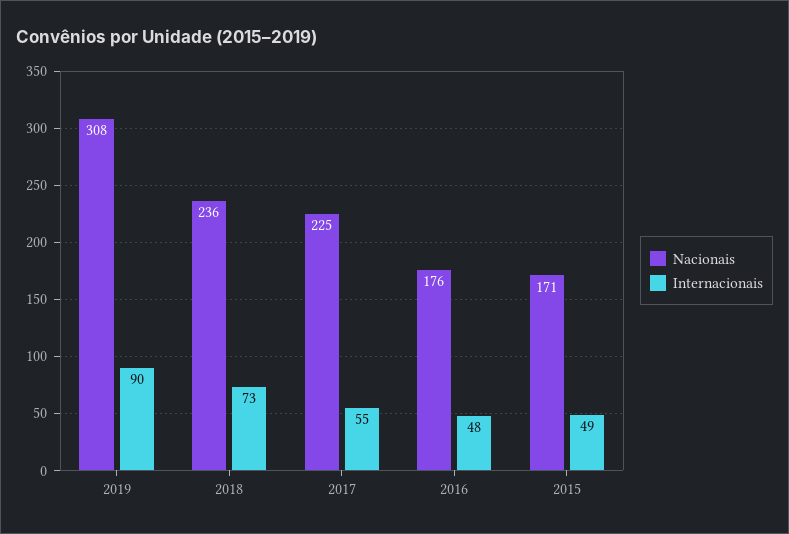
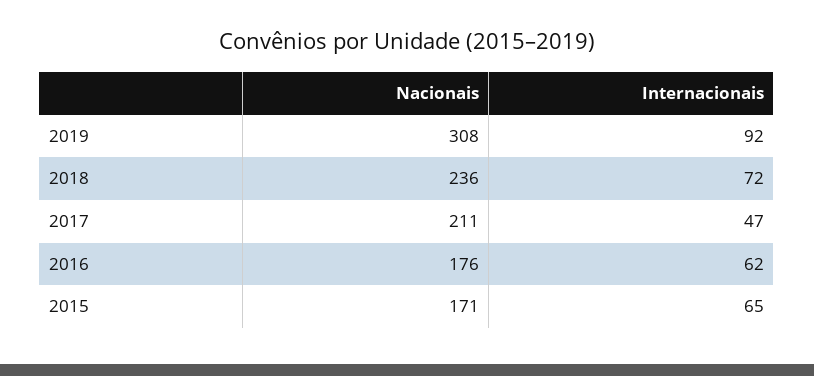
Internacionais, 2019: 90 -> 92
Internacionais, 2018: 73 -> 72
Nacionais, 2017: 225 -> 211
Internacionais, 2017: 55 -> 47
Internacionais, 2016: 48 -> 62
Internacionais, 2015: 49 -> 65

